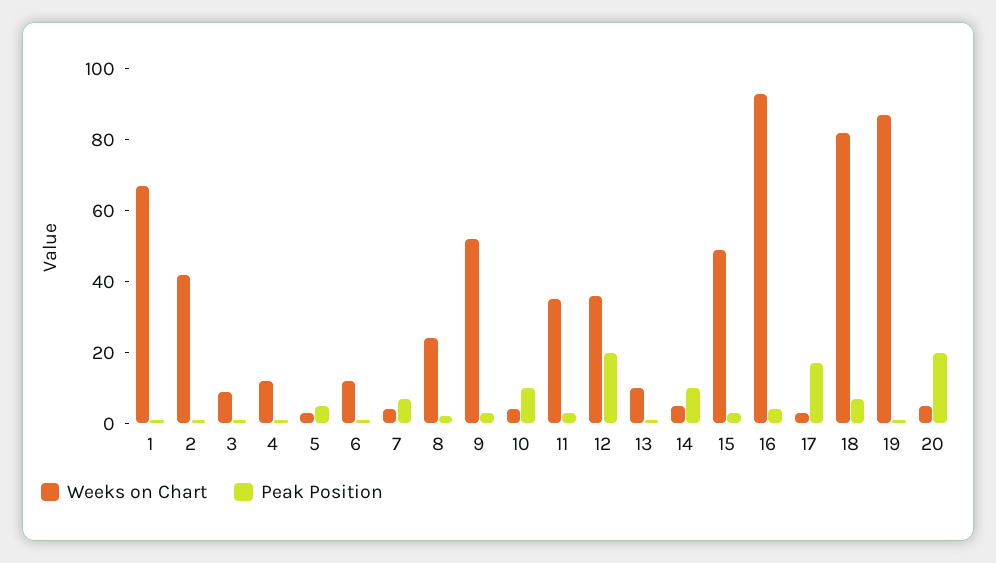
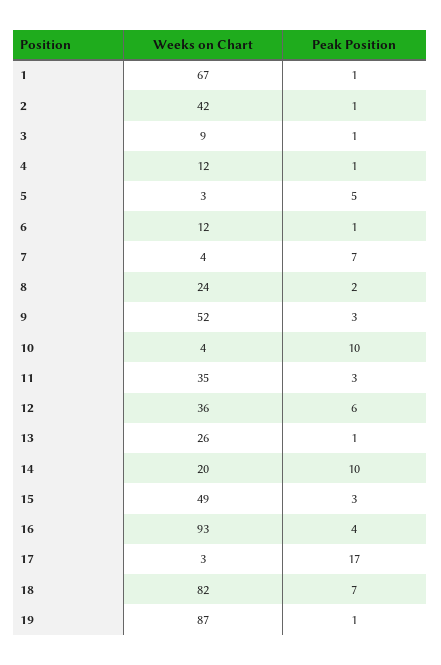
Peak Position, 12: 20 -> 6
Weeks on Chart, 13: 10 -> 26
Weeks on Chart, 14: 5 -> 20
Weeks on Chart, 20: 5 -> none
Peak Position, 20: 20 -> none

